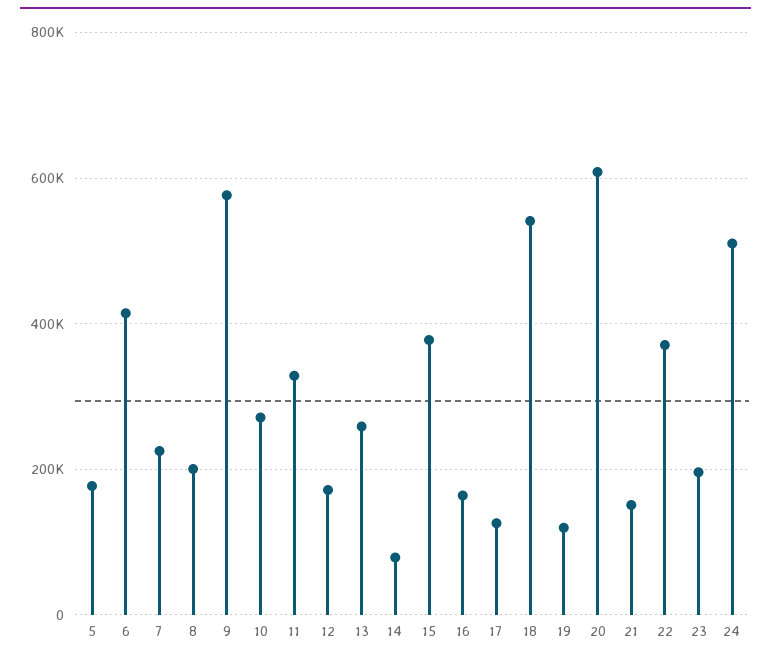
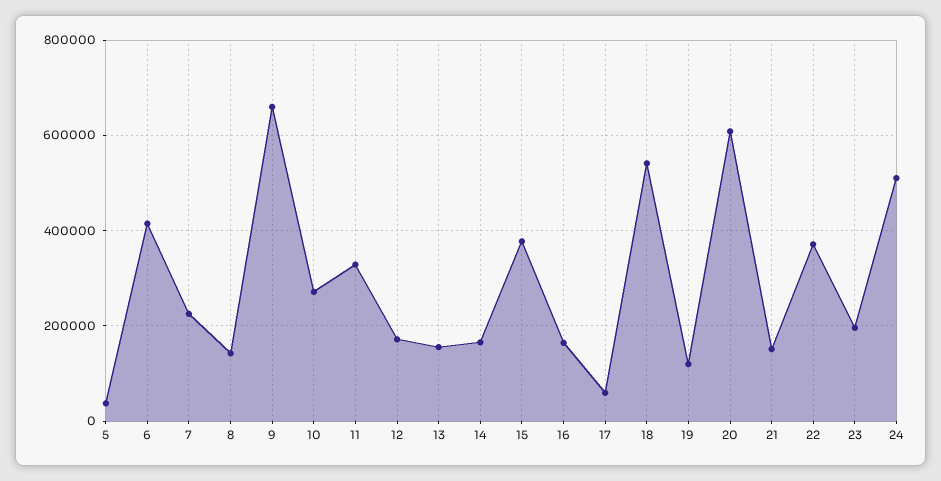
5: 180000 -> 40000
8: 200000 -> 140000
9: 580000 -> 660000
13: 260000 -> 160000
14: 80000 -> 160000
17: 120000 -> 60000

